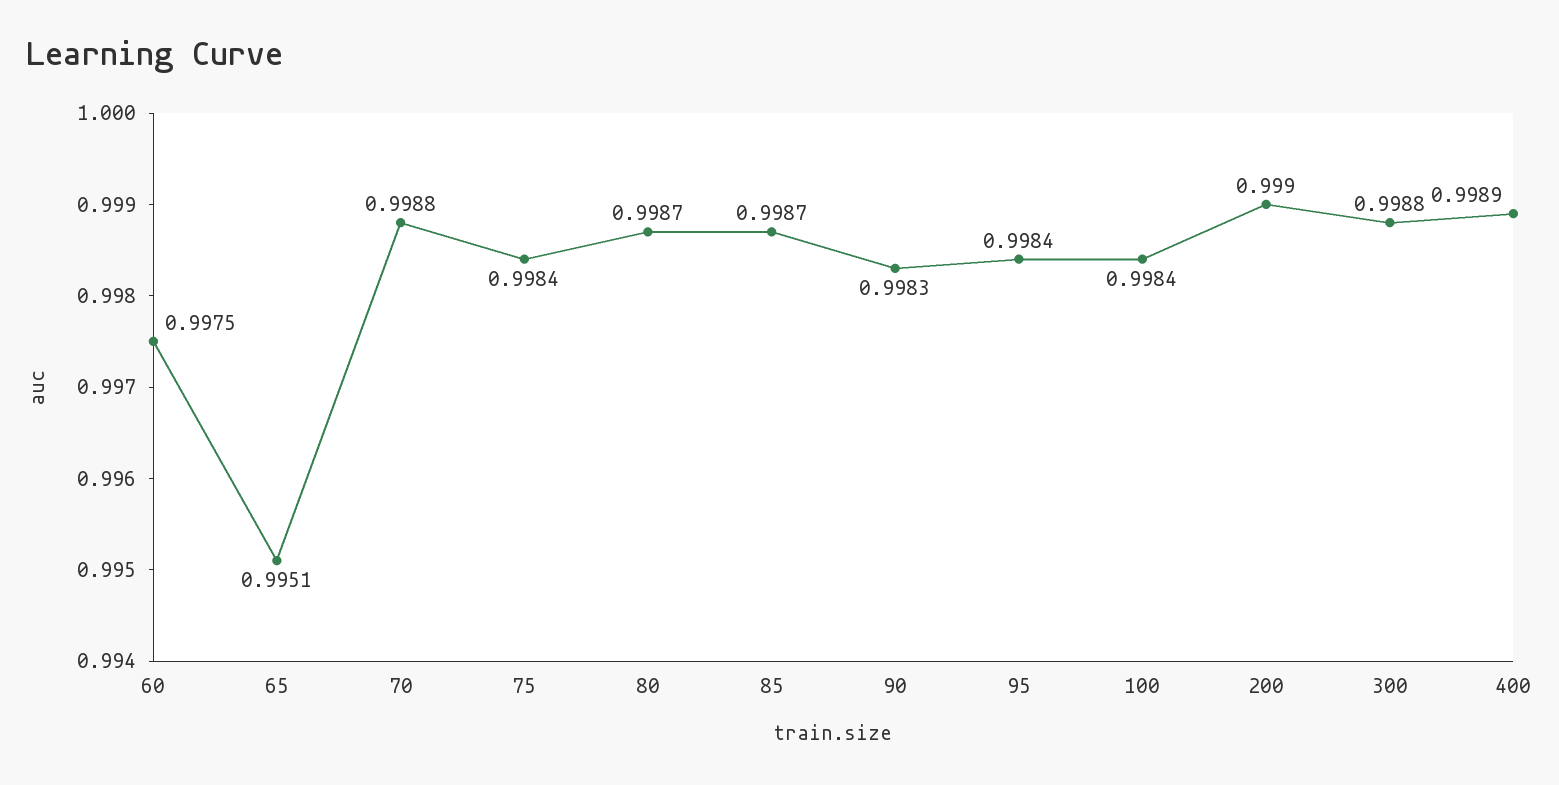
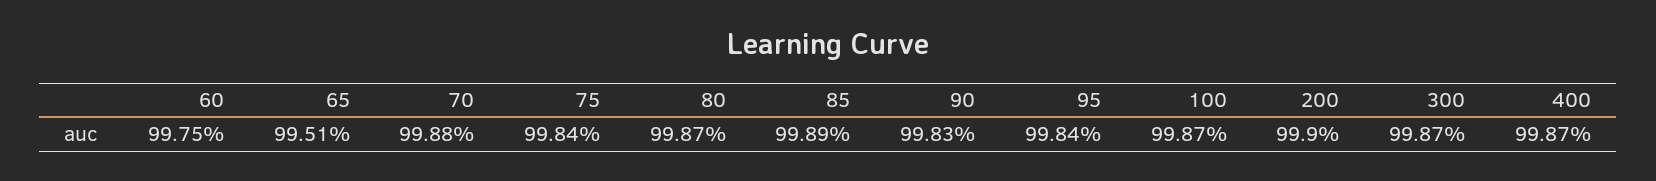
85: 0.9987 -> 0.9989
100: 0.9984 -> 0.9987
300: 0.9988 -> 0.9987
400: 0.9989 -> 0.9987

